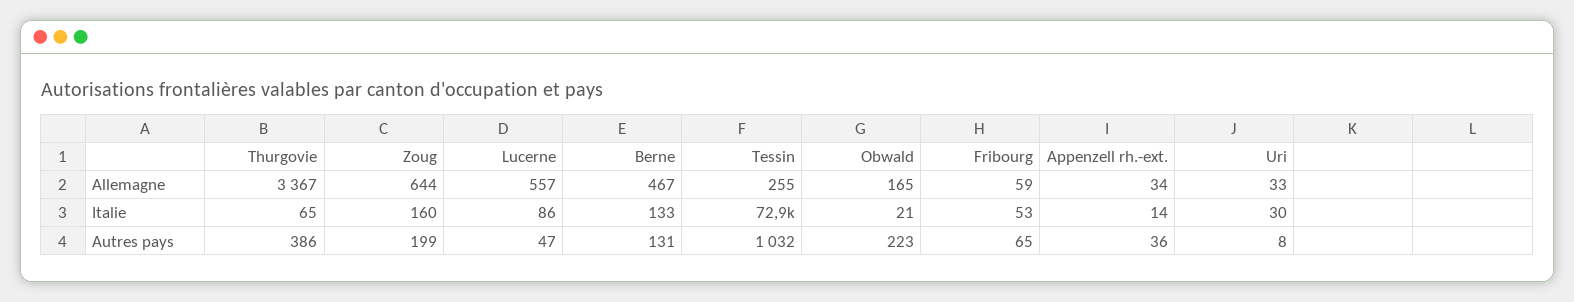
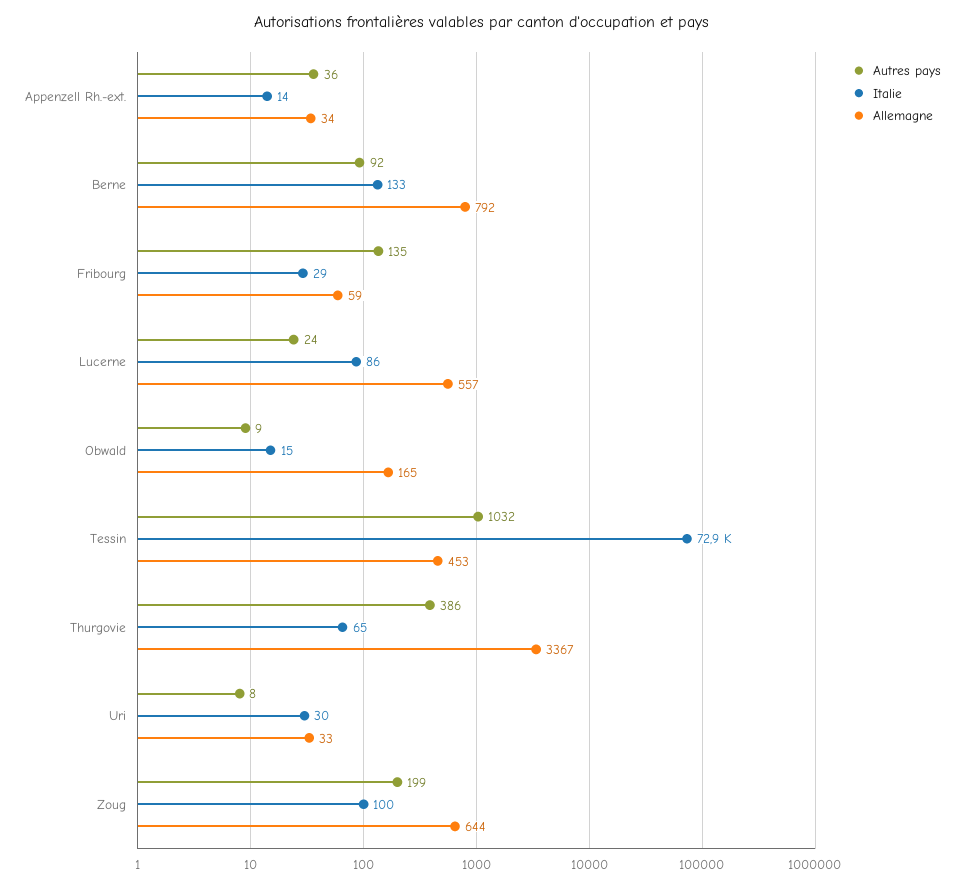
Allemagne, Berne: 467 -> 792
Allemagne, Tessin: 255 -> 453
Italie, Zoug: 160 -> 100
Italie, Obwald: 21 -> 15
Italie, Fribourg: 53 -> 29
Autres pays, Lucerne: 47 -> 24
Autres pays, Berne: 131 -> 92
Autres pays, Obwald: 223 -> 9
Autres pays, Fribourg: 65 -> 135

